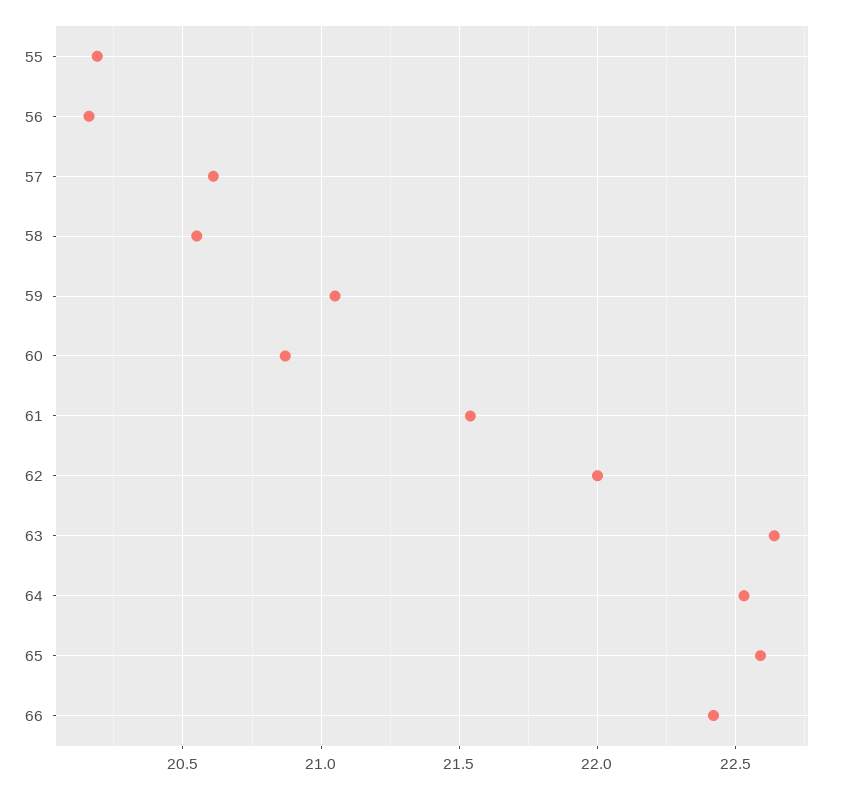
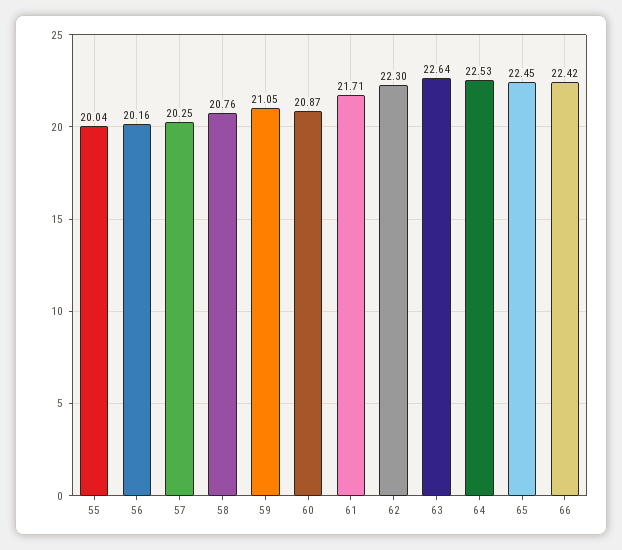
55: 20.2 -> 20.04
57: 20.6 -> 20.25
58: 20.55 -> 20.76
61: 21.55 -> 21.71
62: 22 -> 22.3
65: 22.6 -> 22.45

